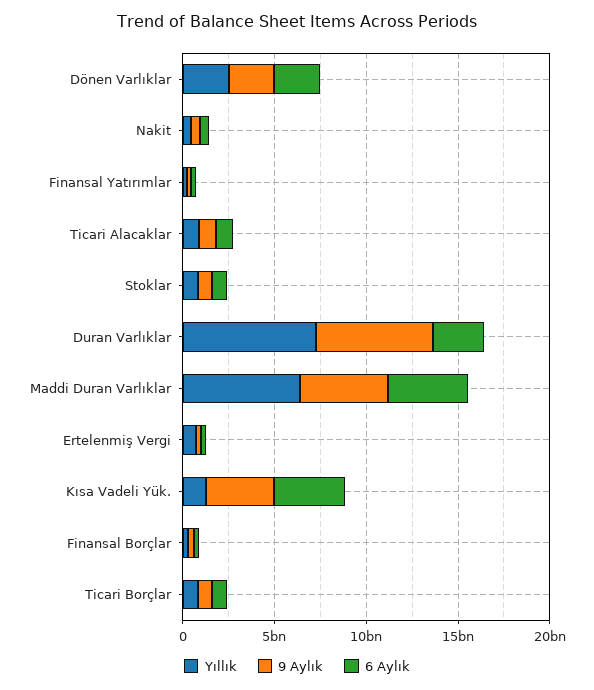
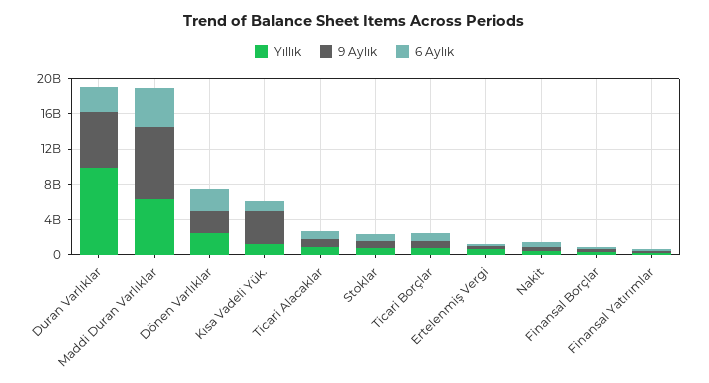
Yıllık, Duran Varlıklar: 7000000000 -> 10000000000
9 Aylık, Maddi Duran Varlıklar: 5000000000 -> 8000000000
6 Aylık, Kısa Vadeli Yük.: 4000000000 -> 1000000000

